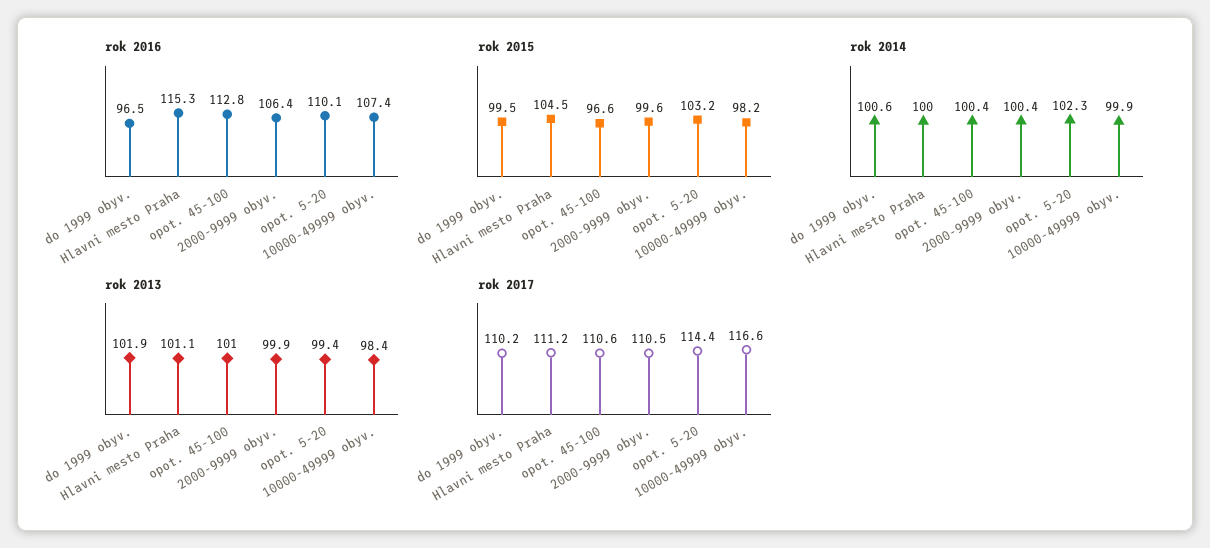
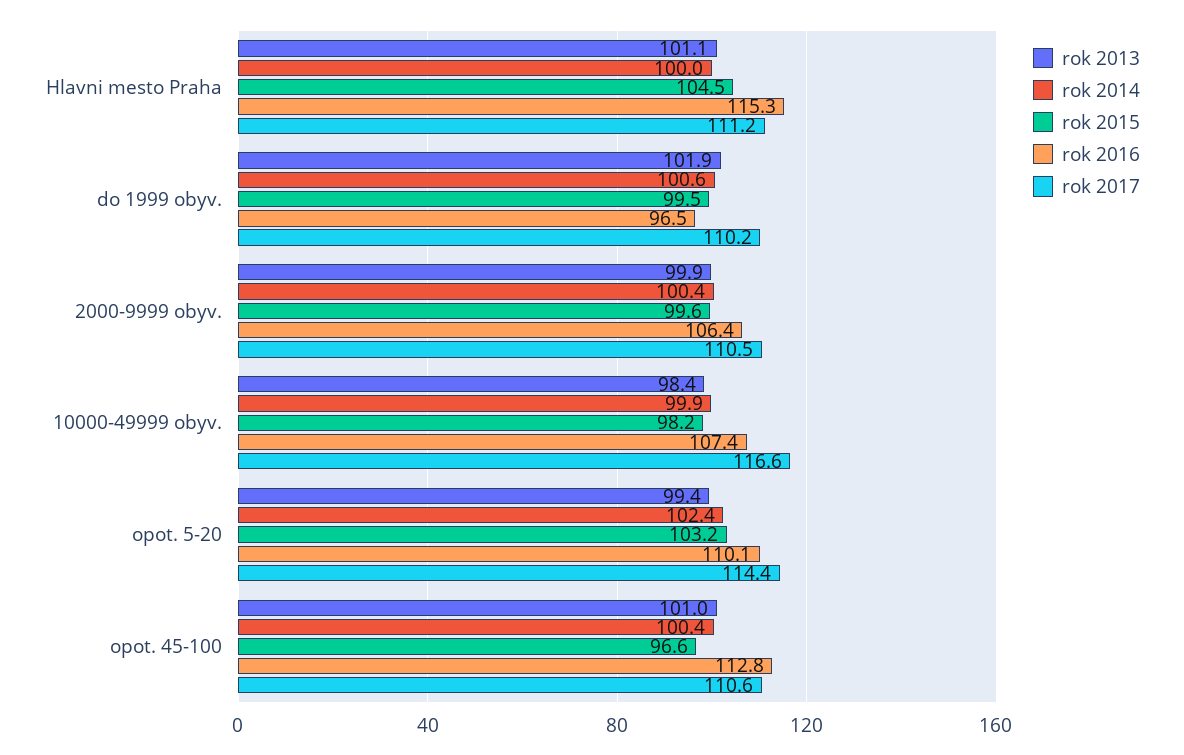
rok 2014, opot. 5-20: 102.3 -> 102.4

